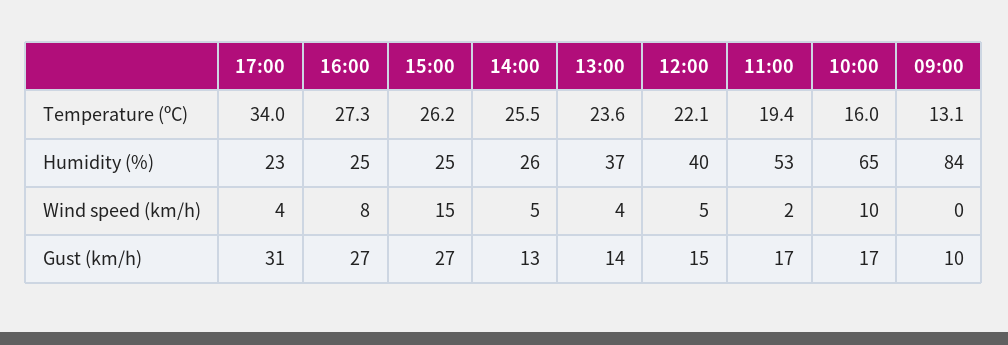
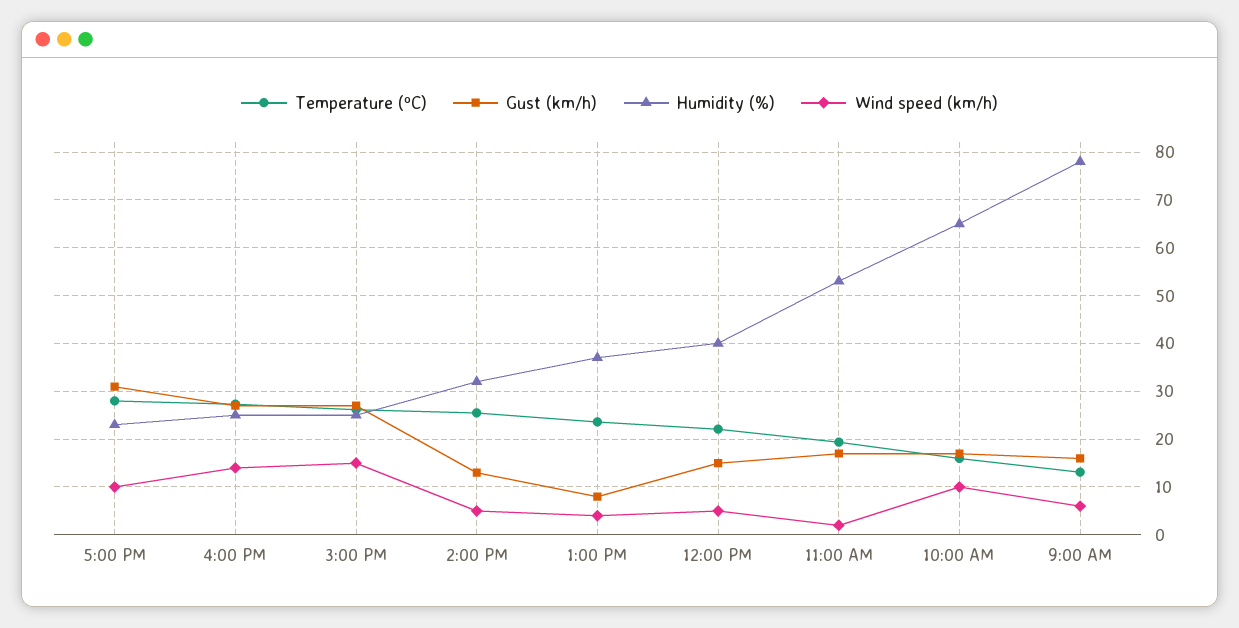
Temperature (ºC), 17:00: 34 -> 28
Humidity (%), 14:00: 26 -> 32
Humidity (%), 09:00: 84 -> 78
Wind speed (km/h), 17:00: 4 -> 10
Wind speed (km/h), 16:00: 8 -> 14
Wind speed (km/h), 09:00: 0 -> 6
Gust (km/h), 13:00: 14 -> 8
Gust (km/h), 09:00: 10 -> 16

